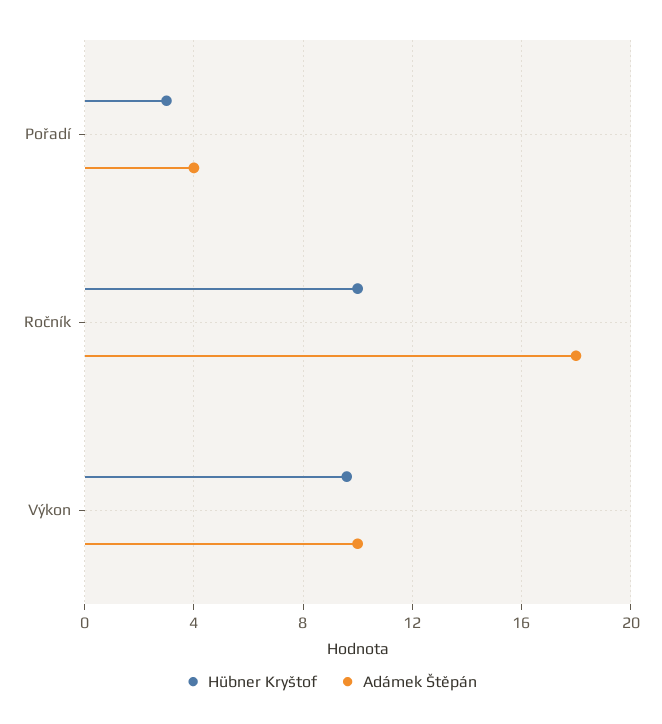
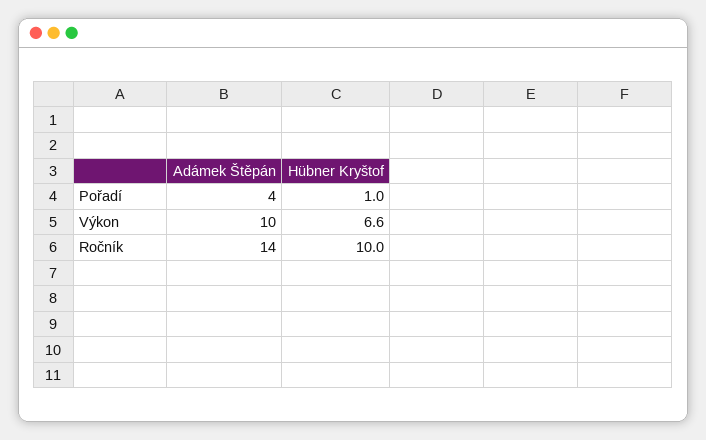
Hübner Kryštof, Pořadí: 3 -> 1
Adámek Štěpán, Ročník: 18 -> 14
Hübner Kryštof, Výkon: 9.5 -> 6.6

